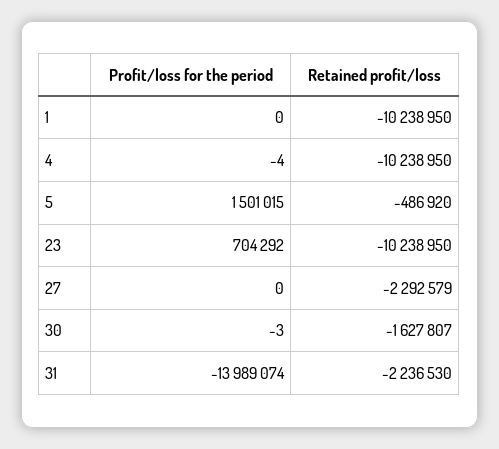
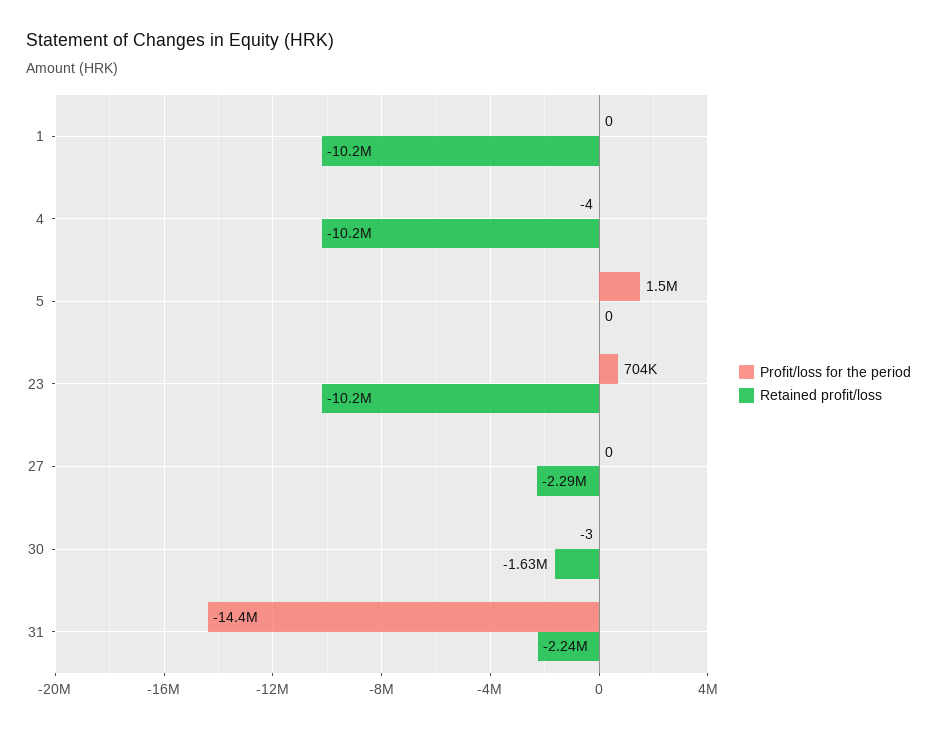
Retained profit/loss, 5: -486920 -> 0
Profit/loss for the period, 31: -13989074 -> -14400000

